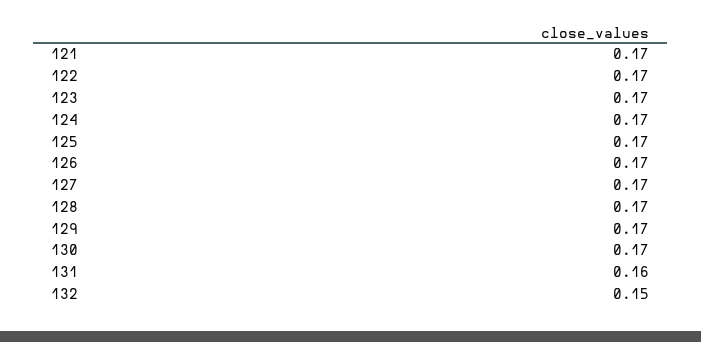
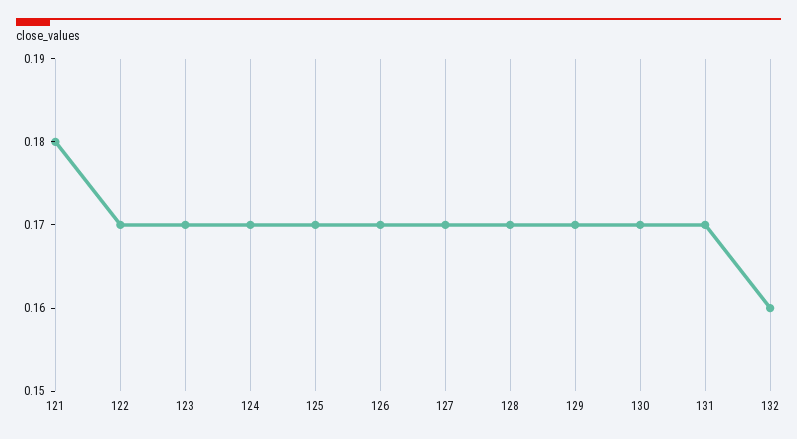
121: 0.17 -> 0.18
131: 0.16 -> 0.17
132: 0.15 -> 0.16

